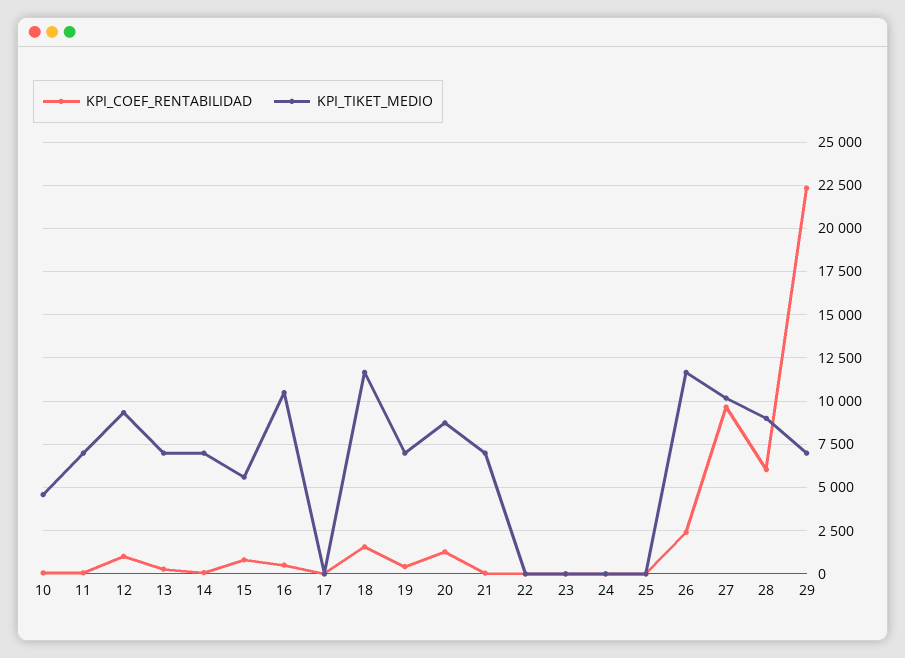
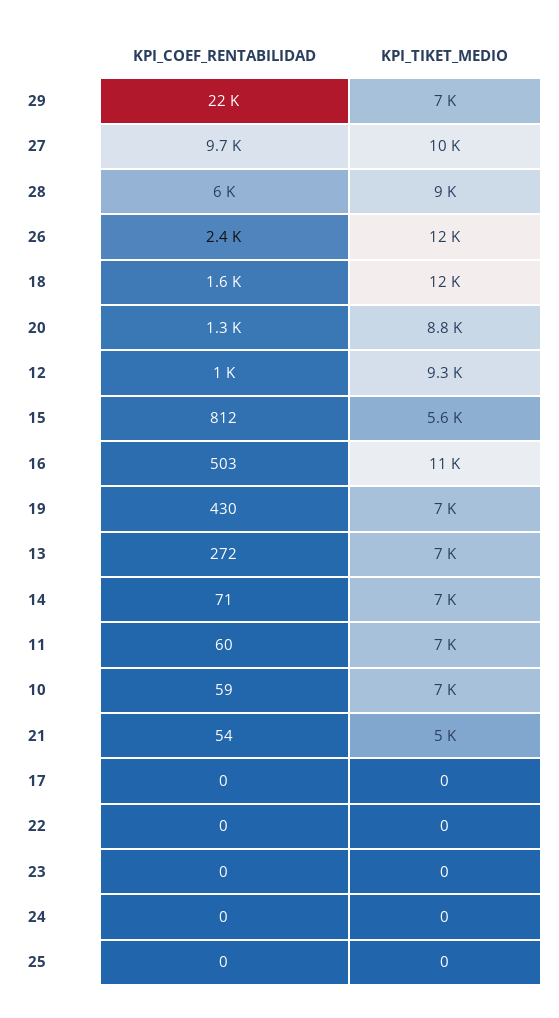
KPI_TIKET_MEDIO, 10: 4500 -> 7000
KPI_TIKET_MEDIO, 21: 7000 -> 5000

